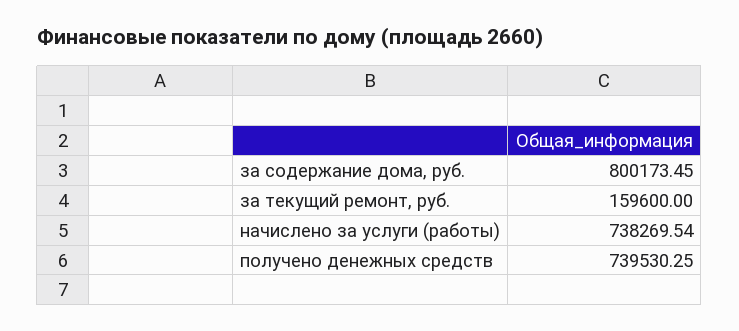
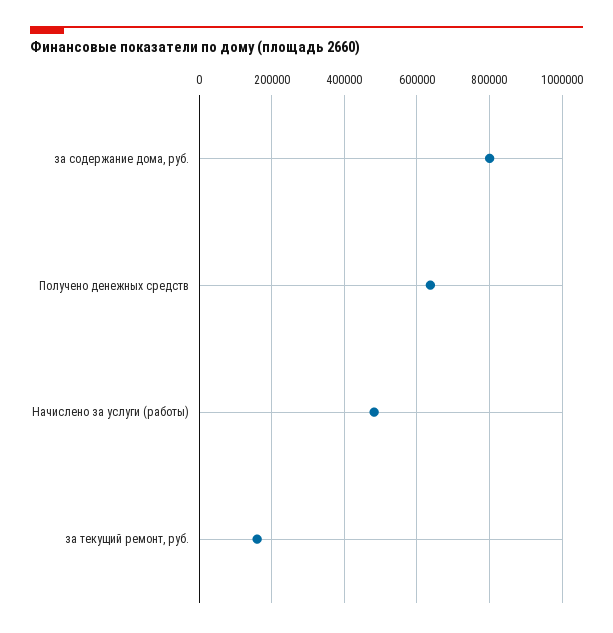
начислено за услуги (работы): 738269.54 -> 480000
получено денежных средств: 739530.25 -> 640000

